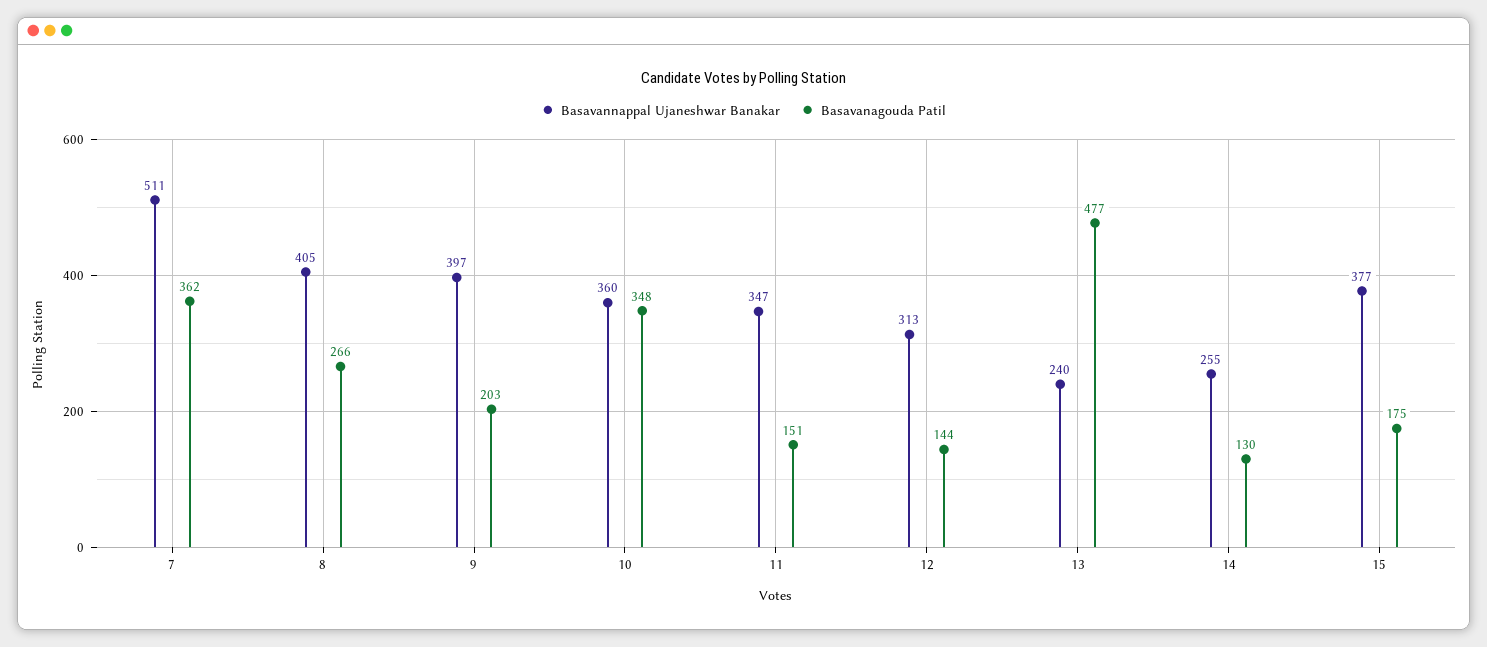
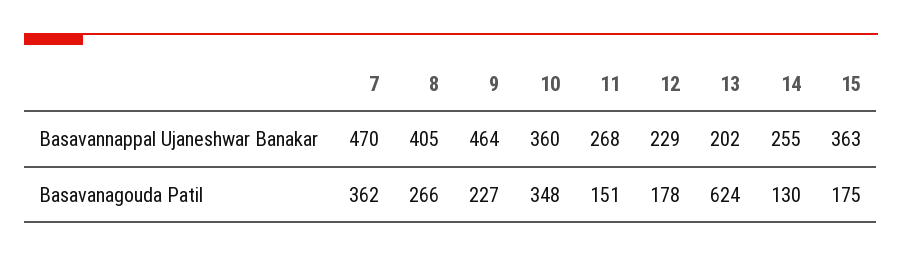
Basavannappal Ujaneshwar Banakar, 7: 511 -> 470
Basavannappal Ujaneshwar Banakar, 9: 397 -> 464
Basavanagouda Patil, 9: 203 -> 227
Basavannappal Ujaneshwar Banakar, 11: 347 -> 268
Basavannappal Ujaneshwar Banakar, 12: 313 -> 229
Basavanagouda Patil, 12: 144 -> 178
Basavannappal Ujaneshwar Banakar, 13: 240 -> 202
Basavanagouda Patil, 13: 477 -> 624
Basavannappal Ujaneshwar Banakar, 15: 377 -> 363

